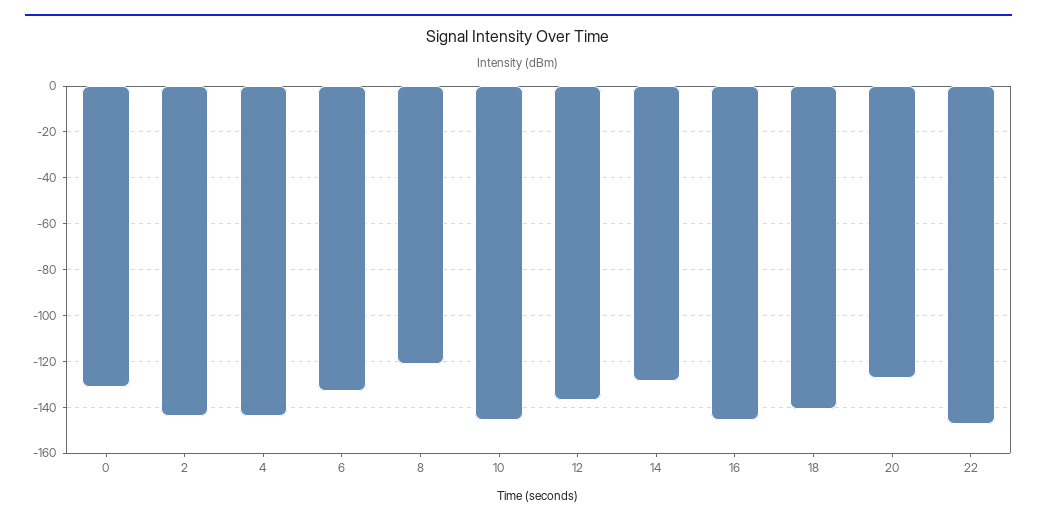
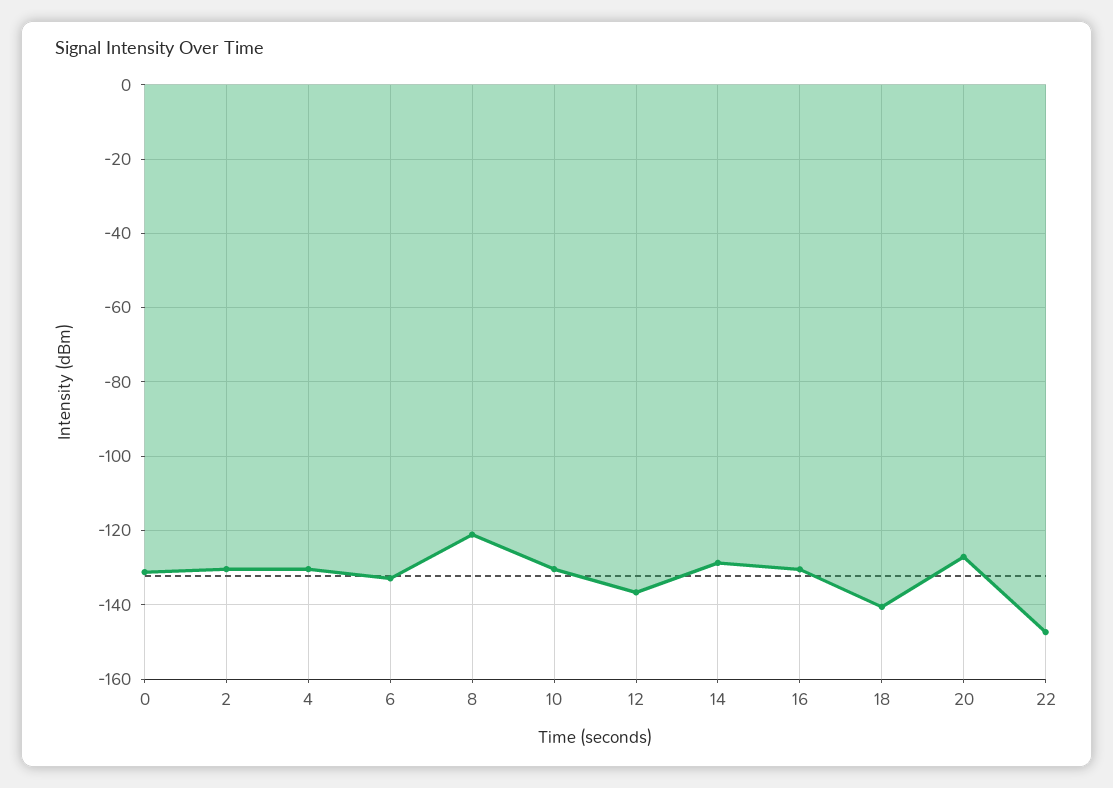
2: -145 -> -130
4: -145 -> -130
10: -145 -> -130
16: -145 -> -130

